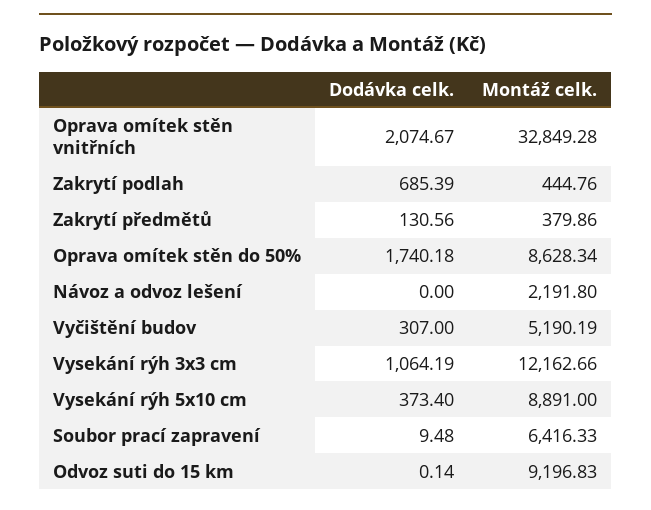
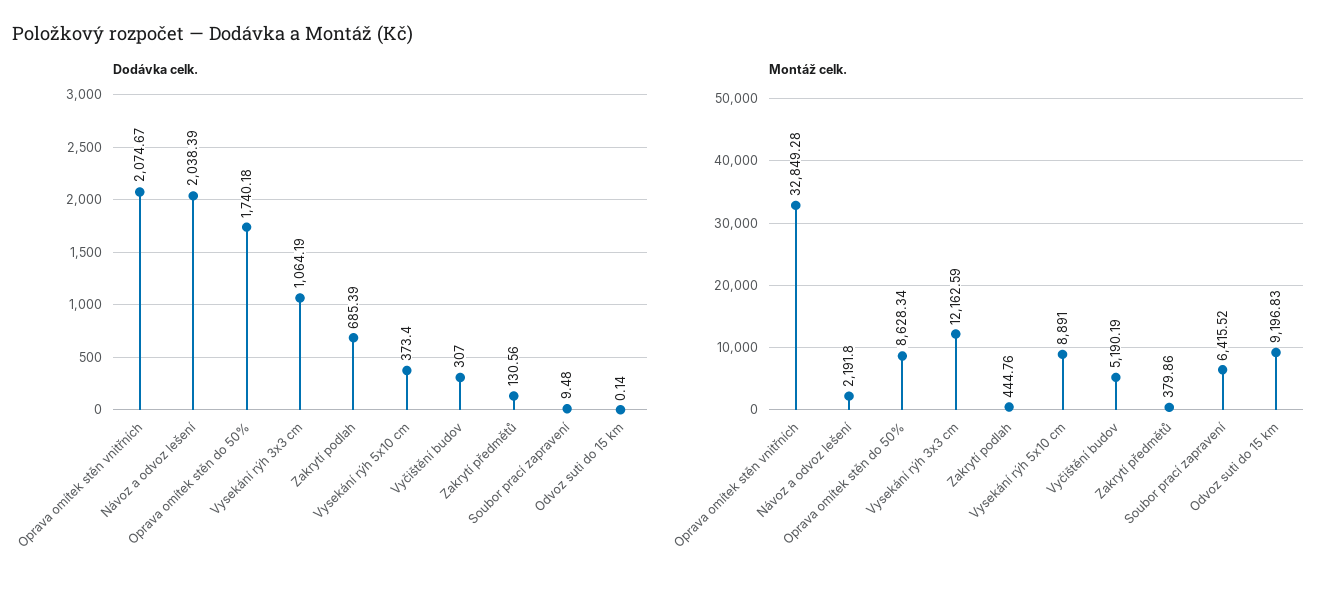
Dodávka celk., Návoz a odvoz lešení: 0 -> 2038.39
Montáž celk., Vysekání rýh 3x3 cm: 12162.66 -> 12162.59
Montáž celk., Soubor prací zapravení: 6416.33 -> 6415.52

